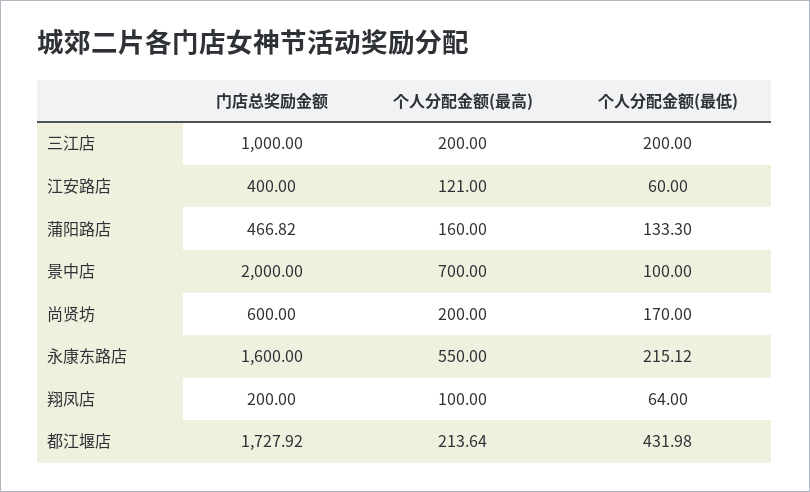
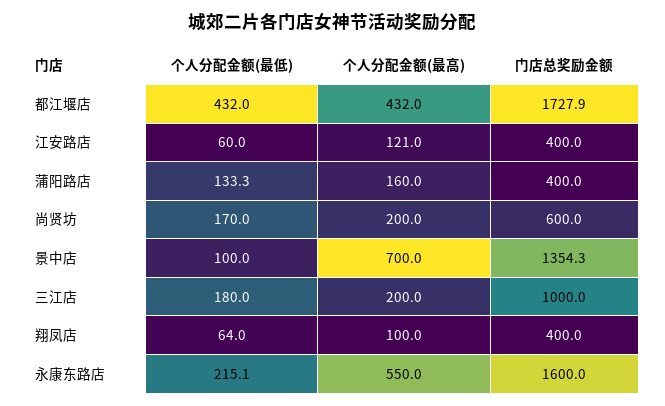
个人分配金额(最低), 三江店: 200 -> 180
门店总奖励金额, 蒲阳路店: 466.82 -> 400
门店总奖励金额, 景中店: 2000 -> 1354.3
门店总奖励金额, 翔凤店: 200 -> 400
个人分配金额(最高), 都江堰店: 213.64 -> 432

